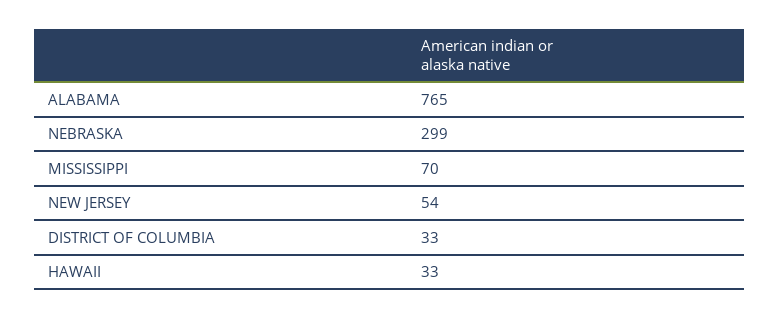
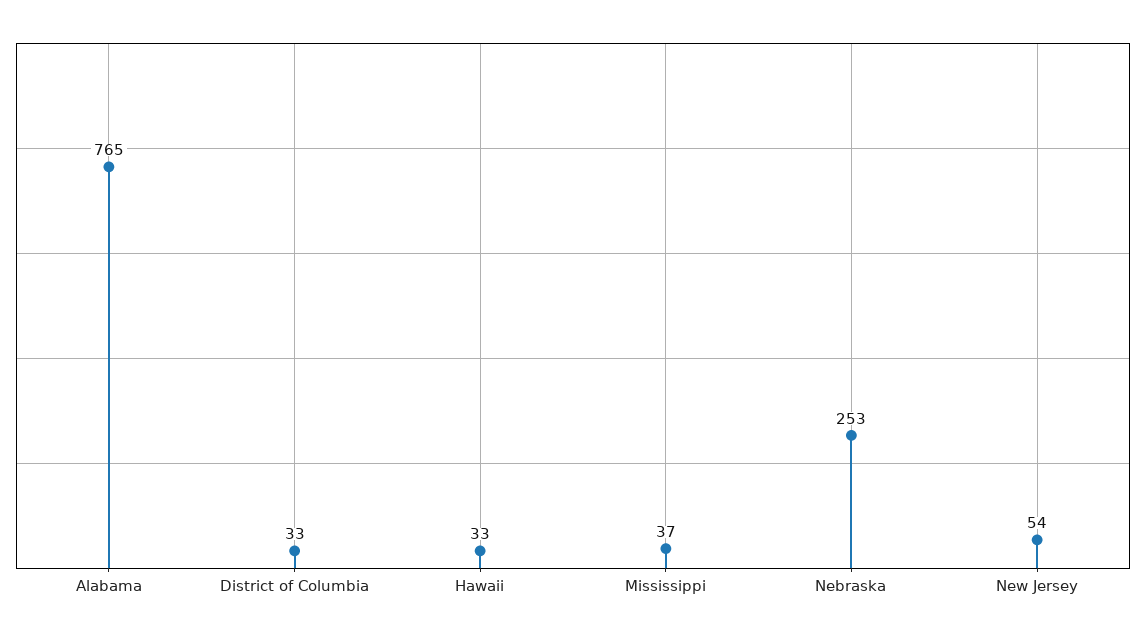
NEBRASKA: 299 -> 253
MISSISSIPPI: 70 -> 37

